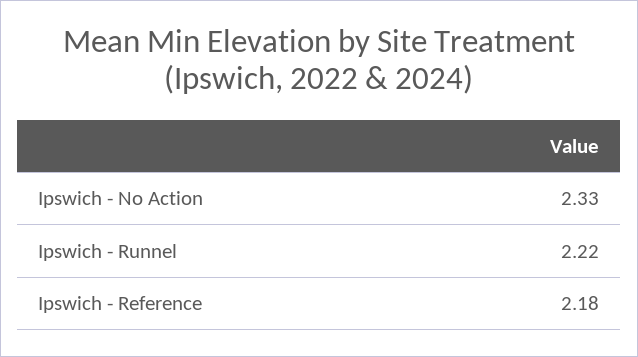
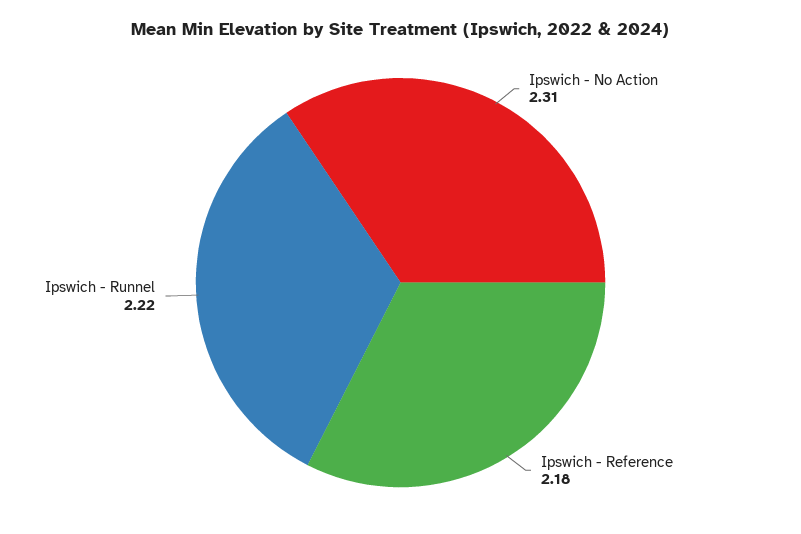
Ipswich - No Action: 2.33 -> 2.31

